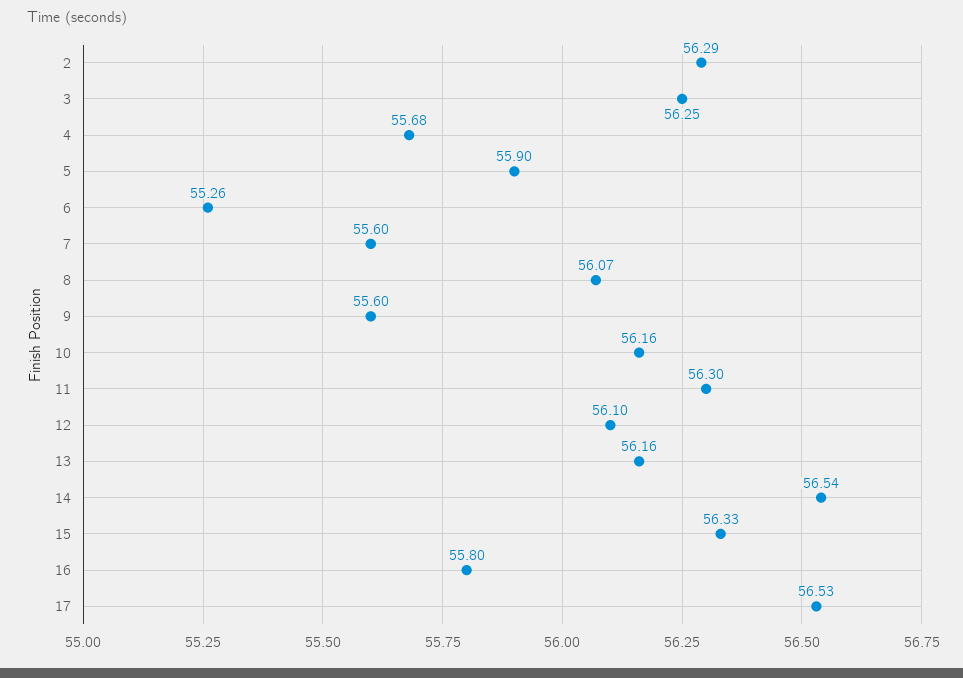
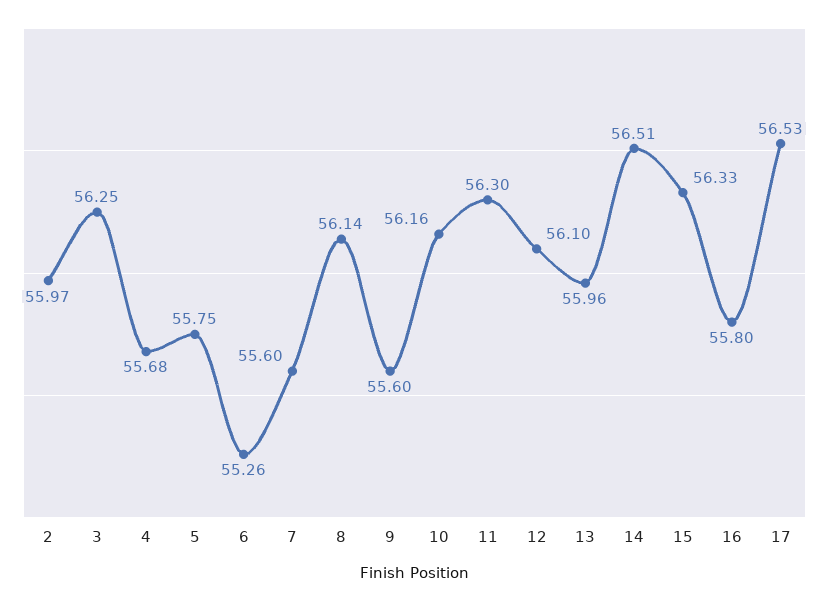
2: 56.29 -> 55.97
5: 55.9 -> 55.75
8: 56.07 -> 56.14
13: 56.16 -> 55.96
14: 56.54 -> 56.51

